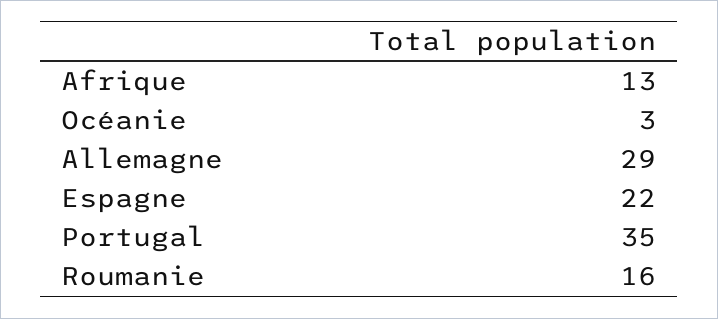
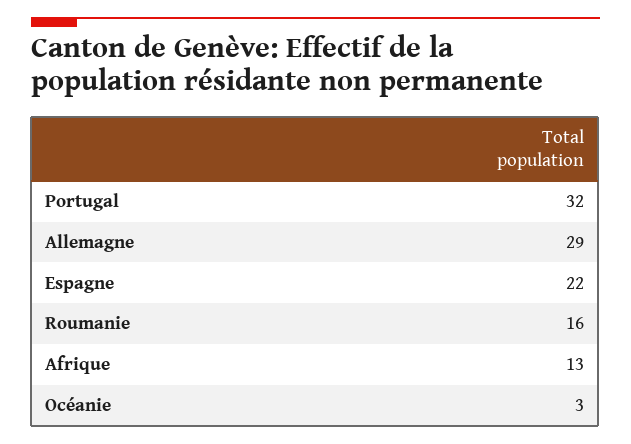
Portugal: 35 -> 32

